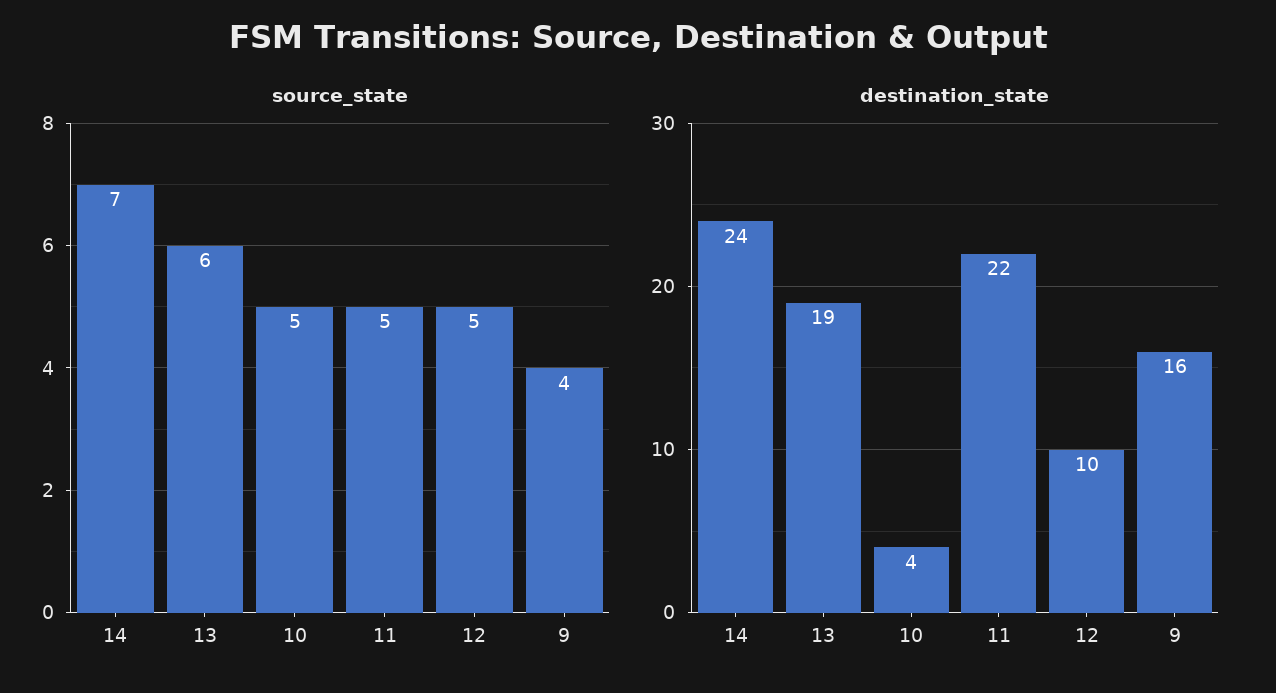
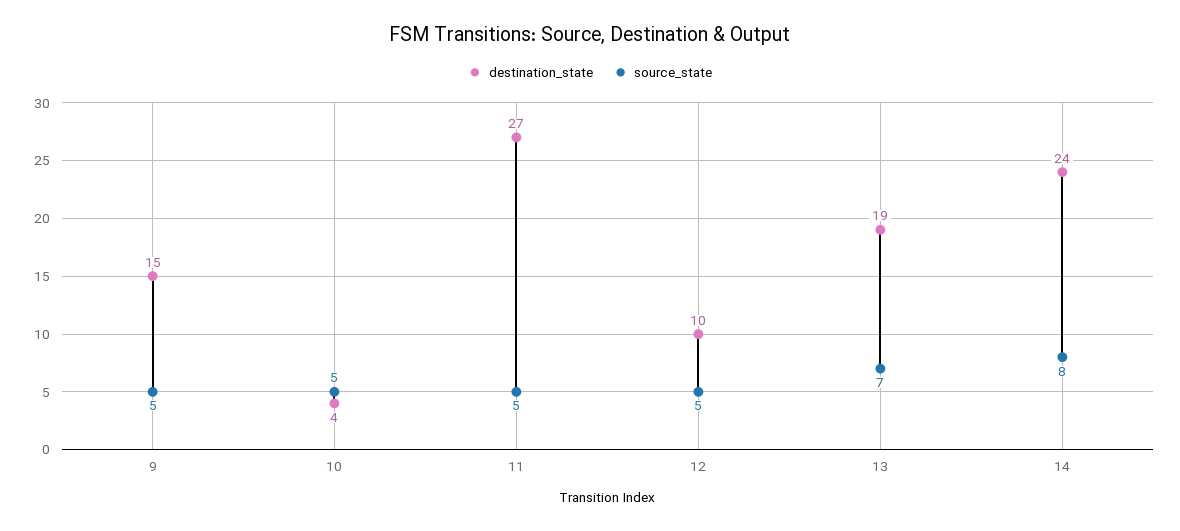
source_state, 14: 7 -> 8
source_state, 13: 6 -> 7
source_state, 9: 4 -> 5
destination_state, 11: 22 -> 27
destination_state, 9: 16 -> 15

